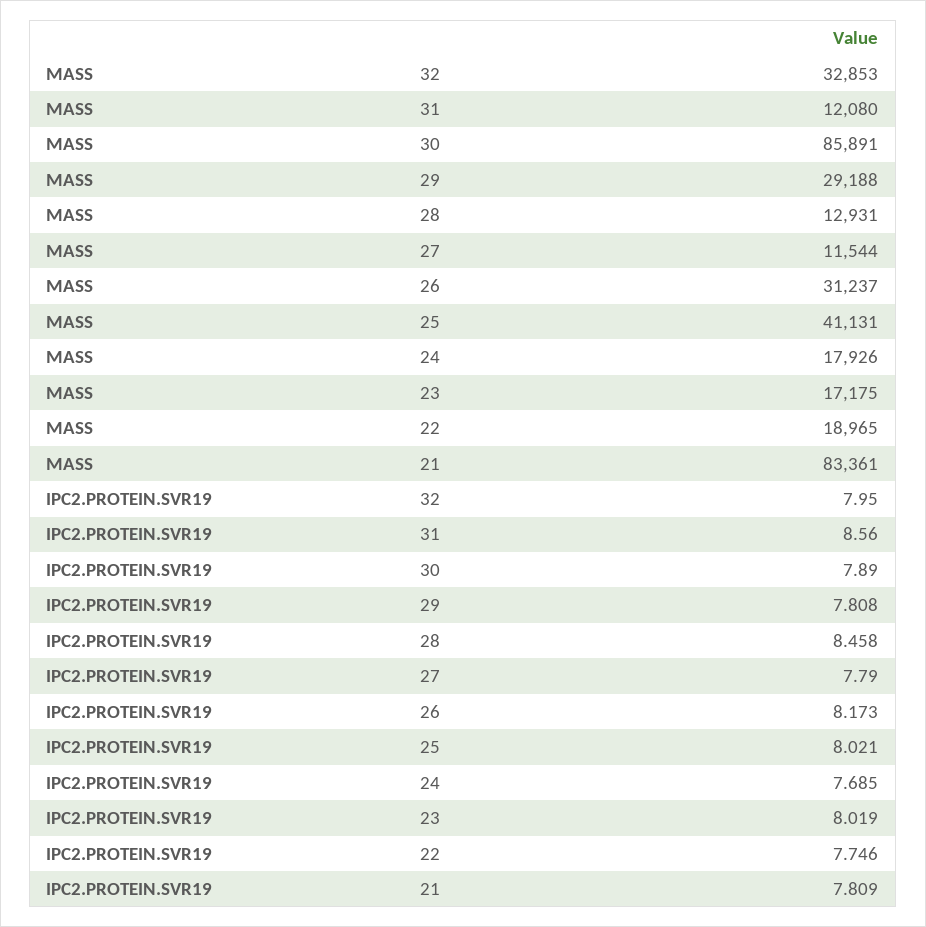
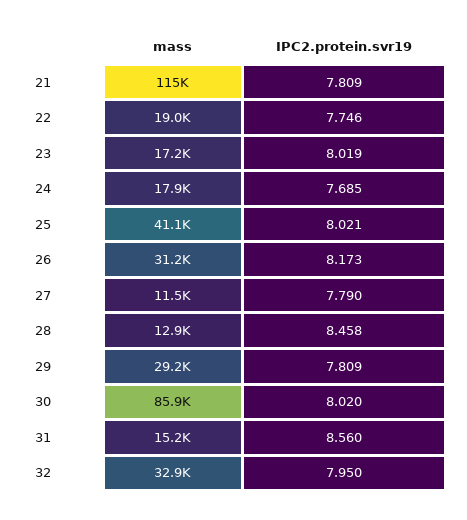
MASS, 31: 12080 -> 15200
MASS, 21: 83361 -> 115000
IPC2.PROTEIN.SVR19, 30: 7.89 -> 8.02
IPC2.PROTEIN.SVR19, 29: 7.808 -> 7.809

